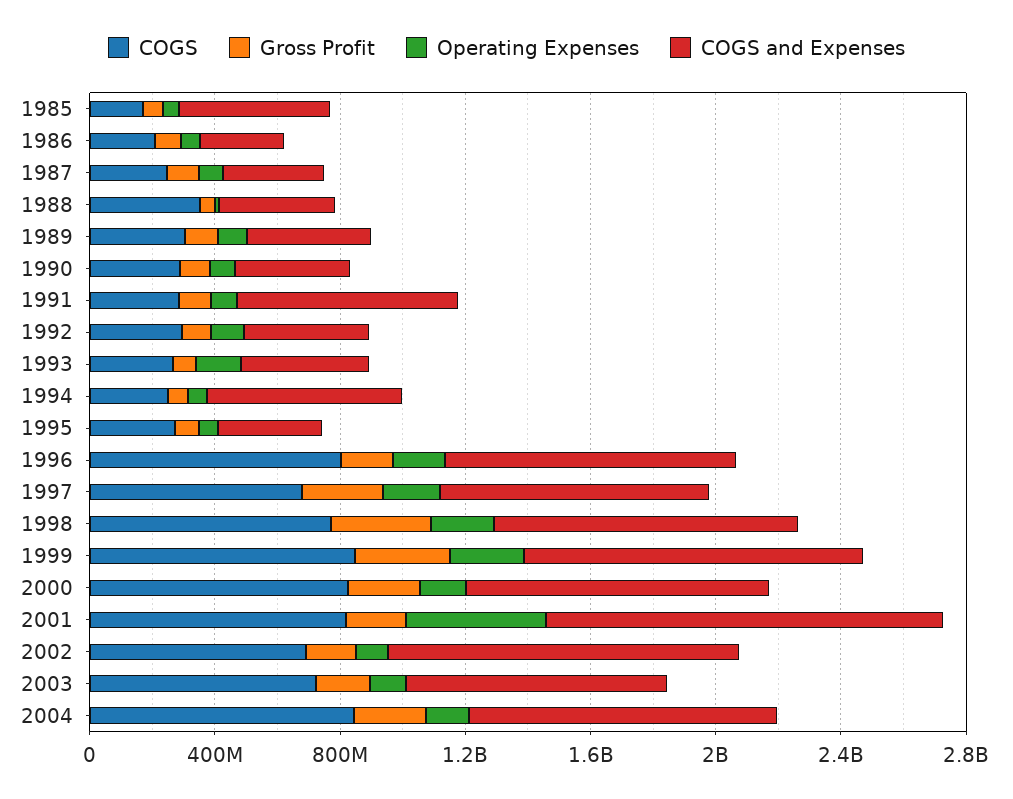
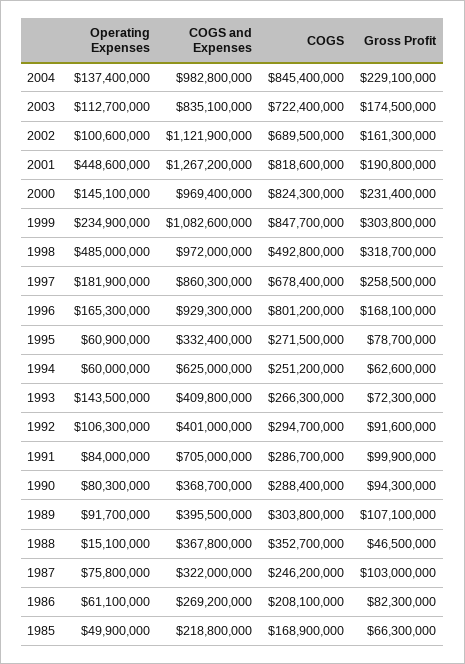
COGS and Expenses, 1985: 500000000 -> 218800000
COGS, 1998: 800000000 -> 492800000
Operating Expenses, 1998: 200000000 -> 485000000

